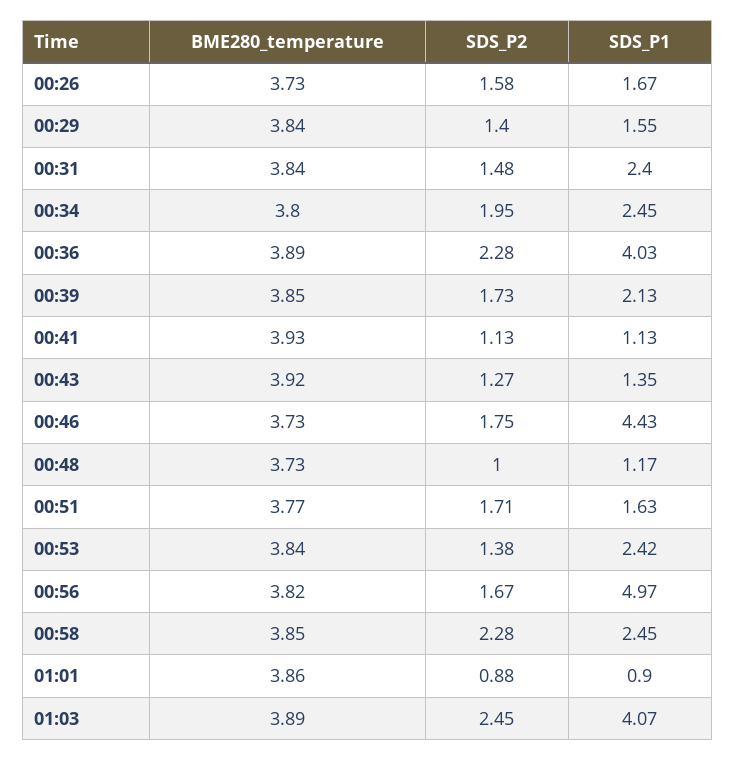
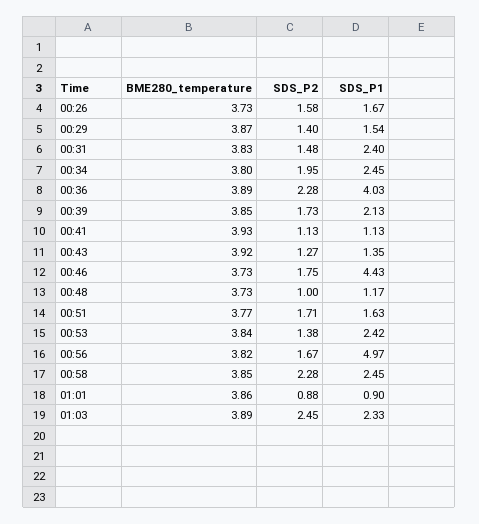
BME280_temperature, 00:29: 3.84 -> 3.87
SDS_P1, 00:29: 1.55 -> 1.54
BME280_temperature, 00:31: 3.84 -> 3.83
SDS_P1, 01:03: 4.07 -> 2.33

